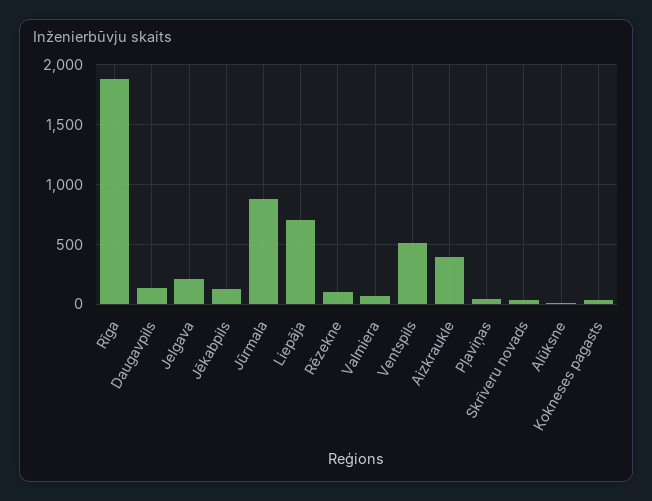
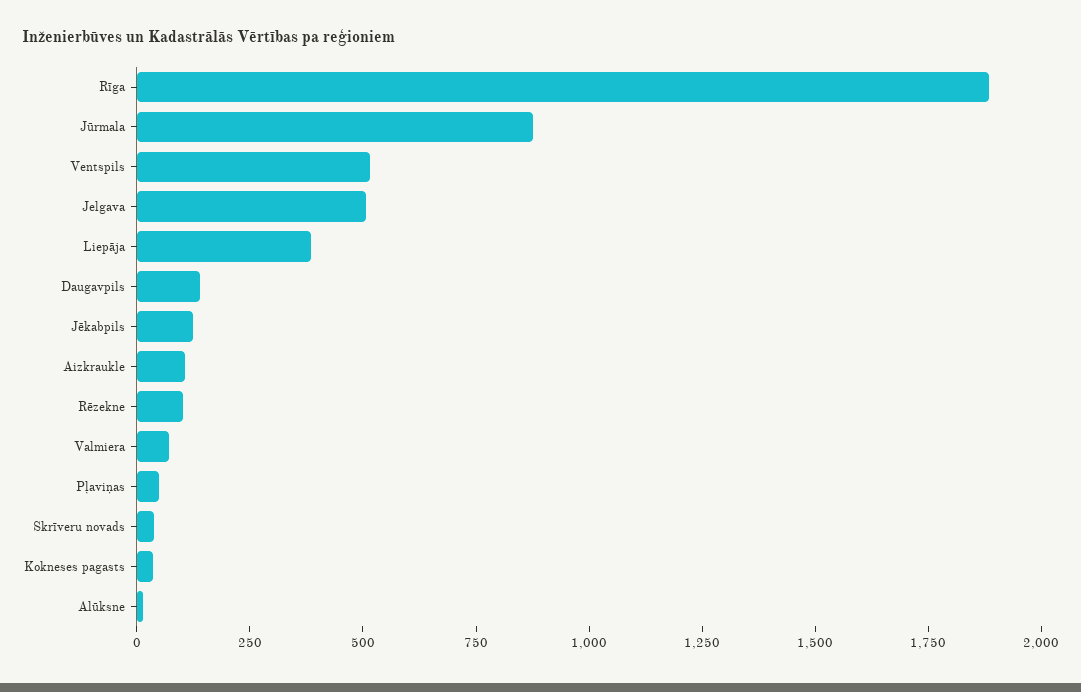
Jelgava: 200 -> 500
Liepāja: 700 -> 400
Aizkraukle: 400 -> 100

